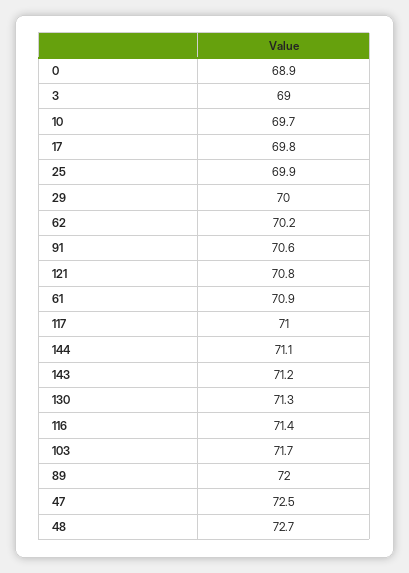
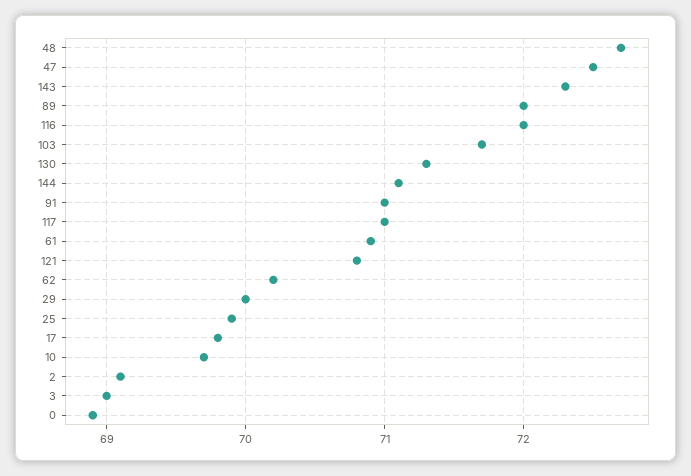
91: 70.6 -> 71
143: 71.2 -> 72.3
116: 71.4 -> 72
2: none -> 69.1

